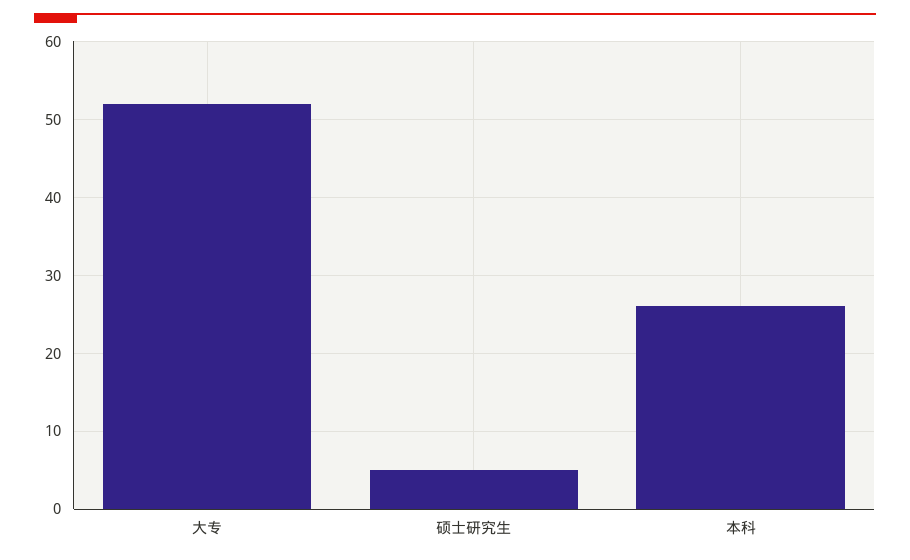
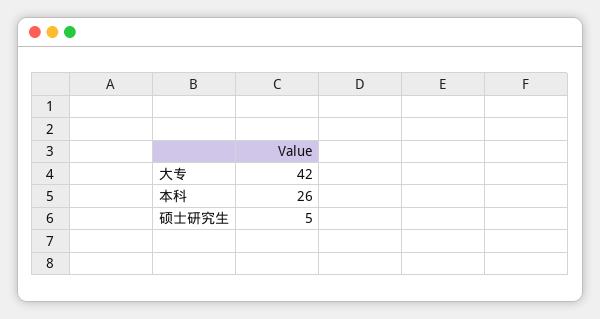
大专: 52 -> 42

